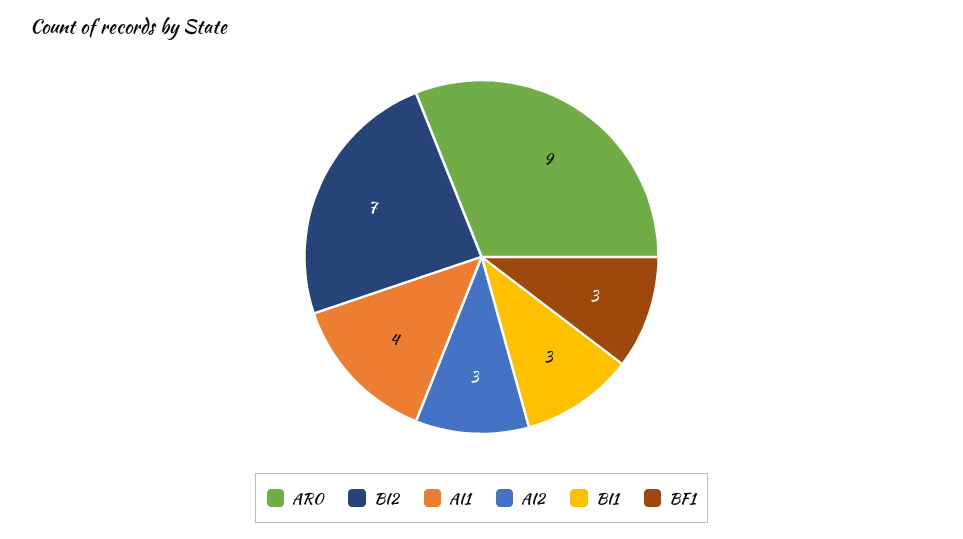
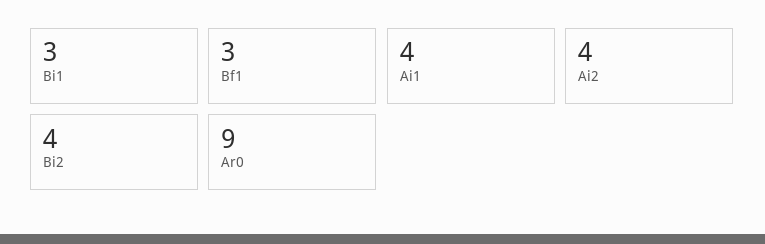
BI2: 7 -> 4
AI2: 3 -> 4

